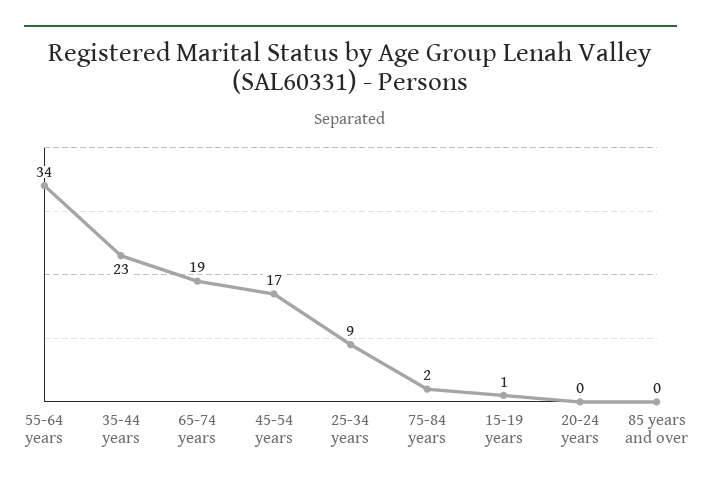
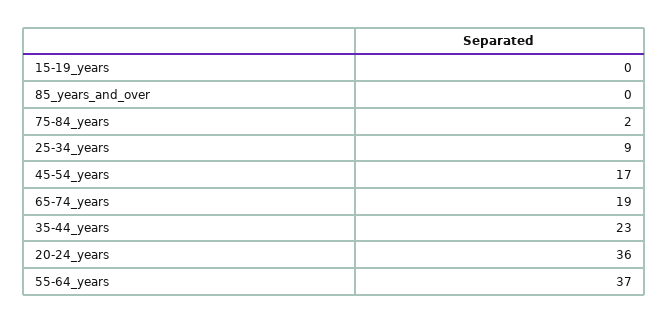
55-64 years: 34 -> 37
15-19 years: 1 -> 0
20-24 years: 0 -> 36

